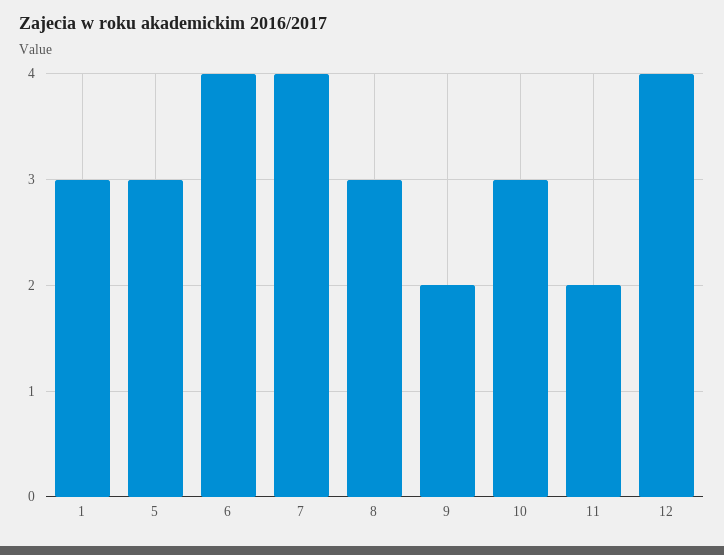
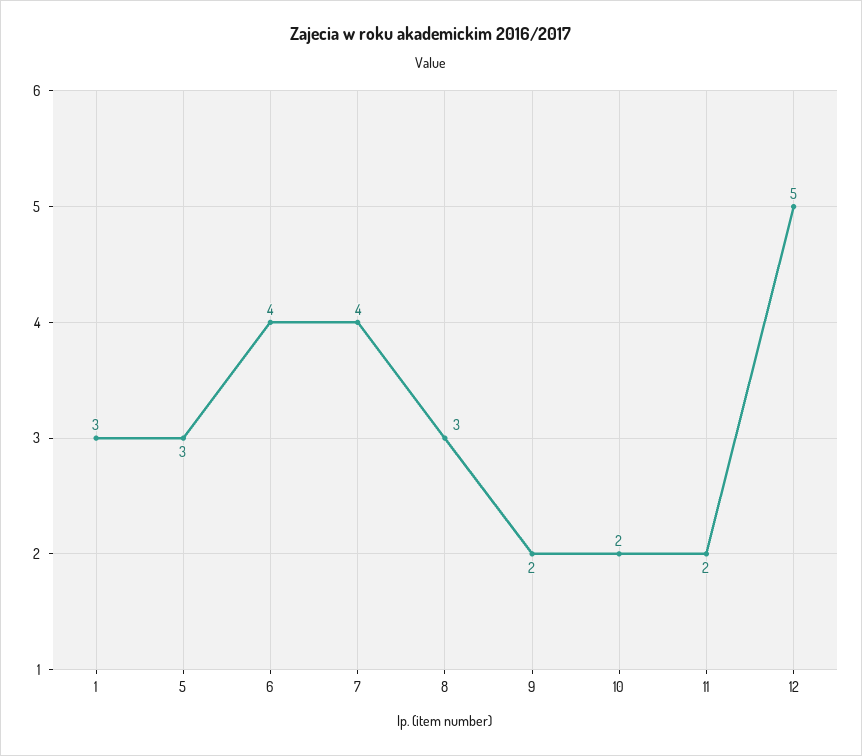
10: 3 -> 2
12: 4 -> 5

